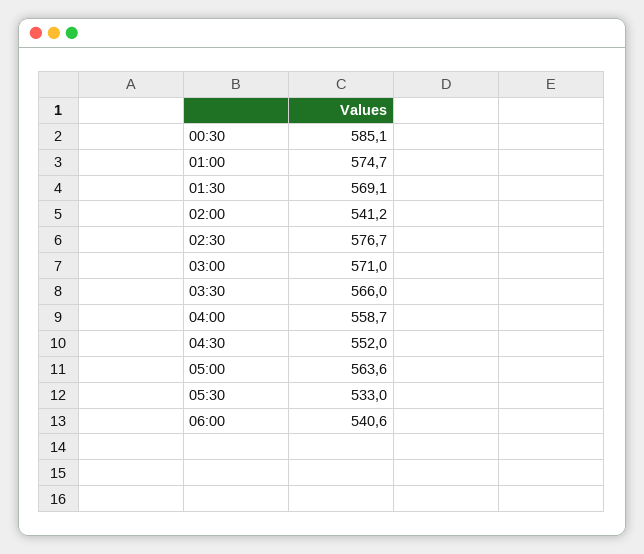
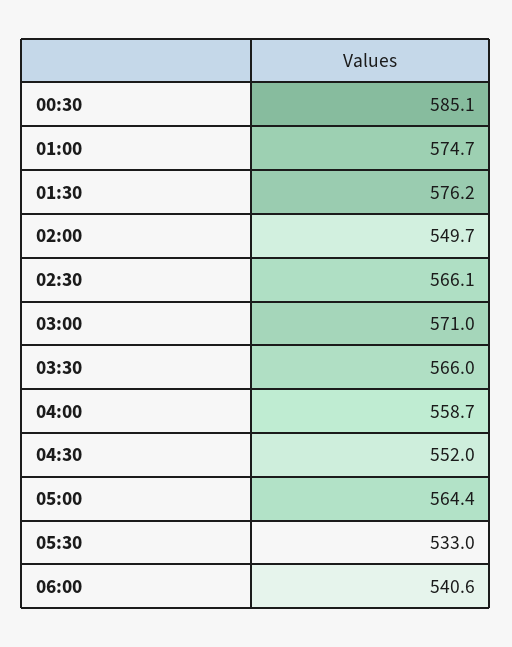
01:30: 569.1 -> 576.2
02:00: 541.2 -> 549.7
02:30: 576.7 -> 566.1
05:00: 563.6 -> 564.4

